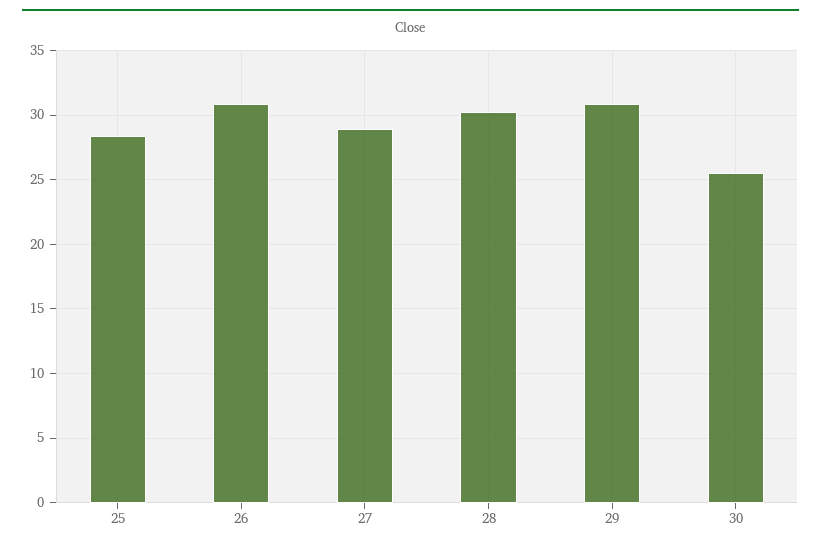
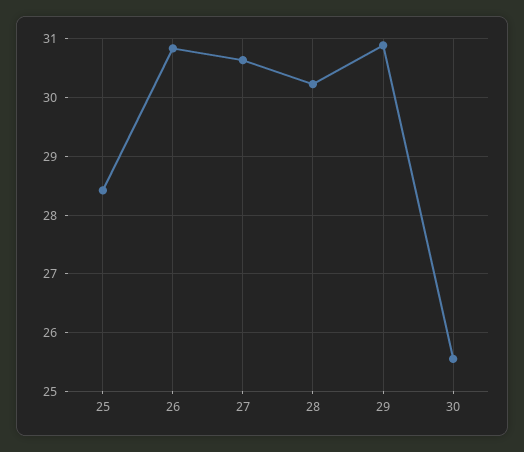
27: 29 -> 30.6

